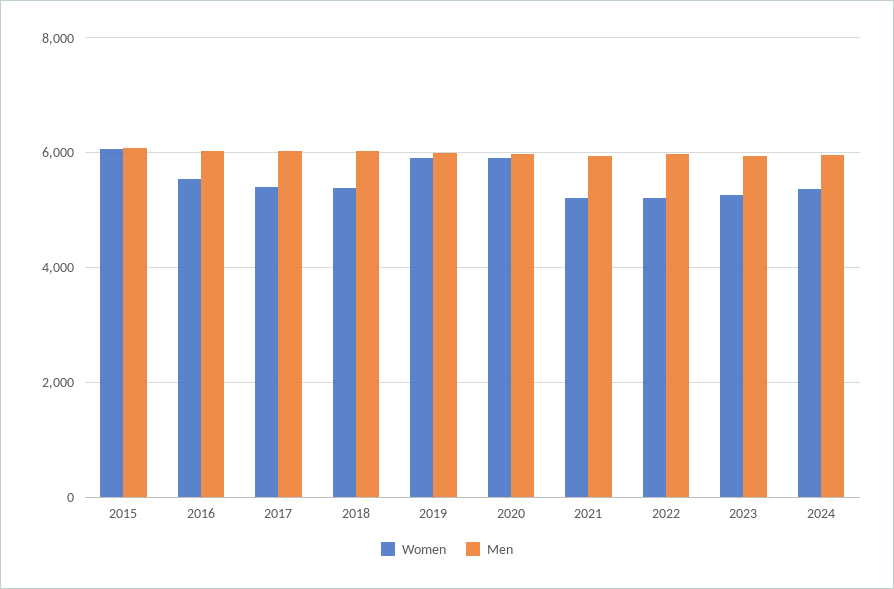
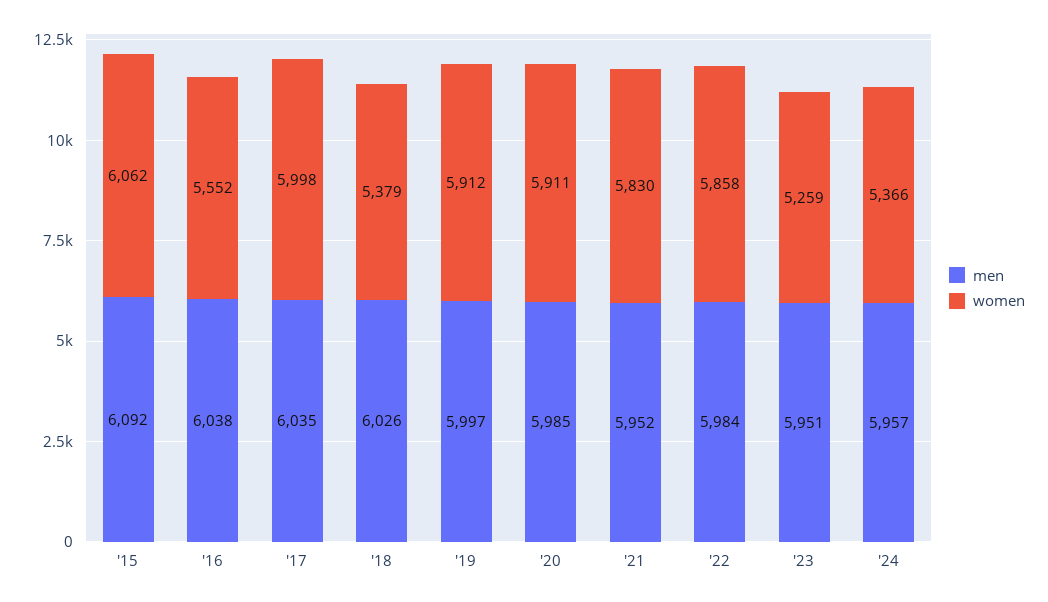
Women, 2017: 5400 -> 5998
Women, 2021: 5200 -> 5830
Women, 2022: 5200 -> 5858

